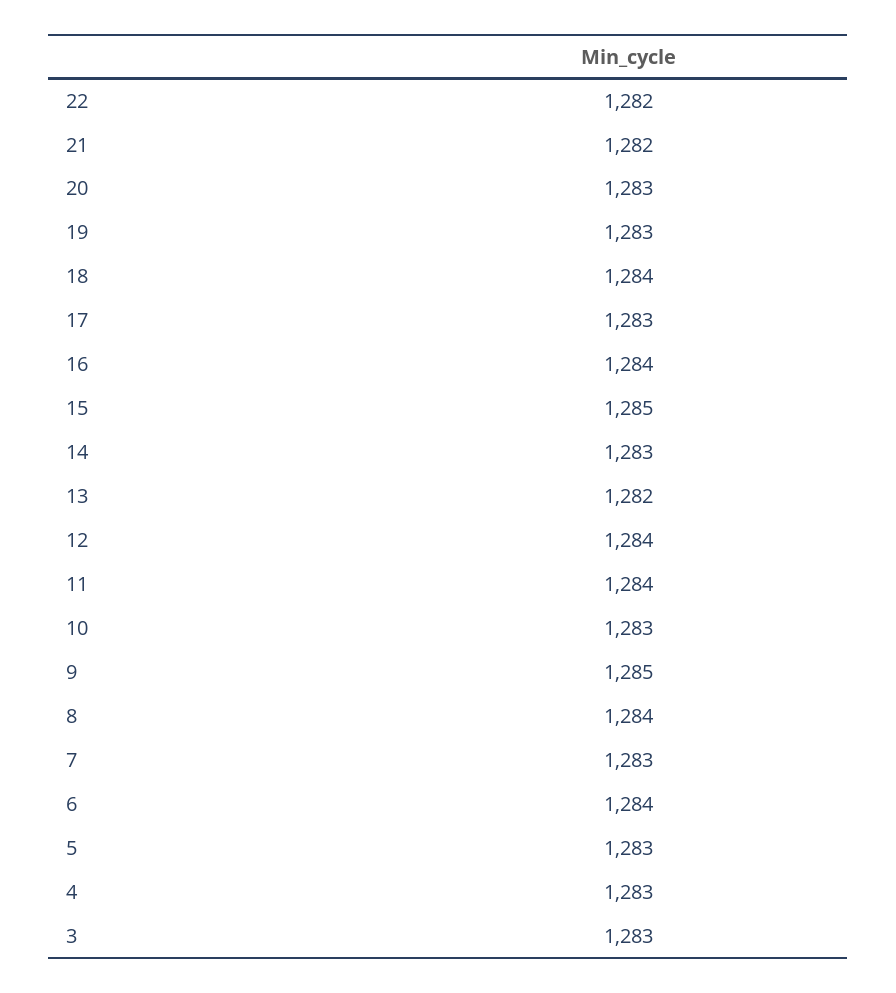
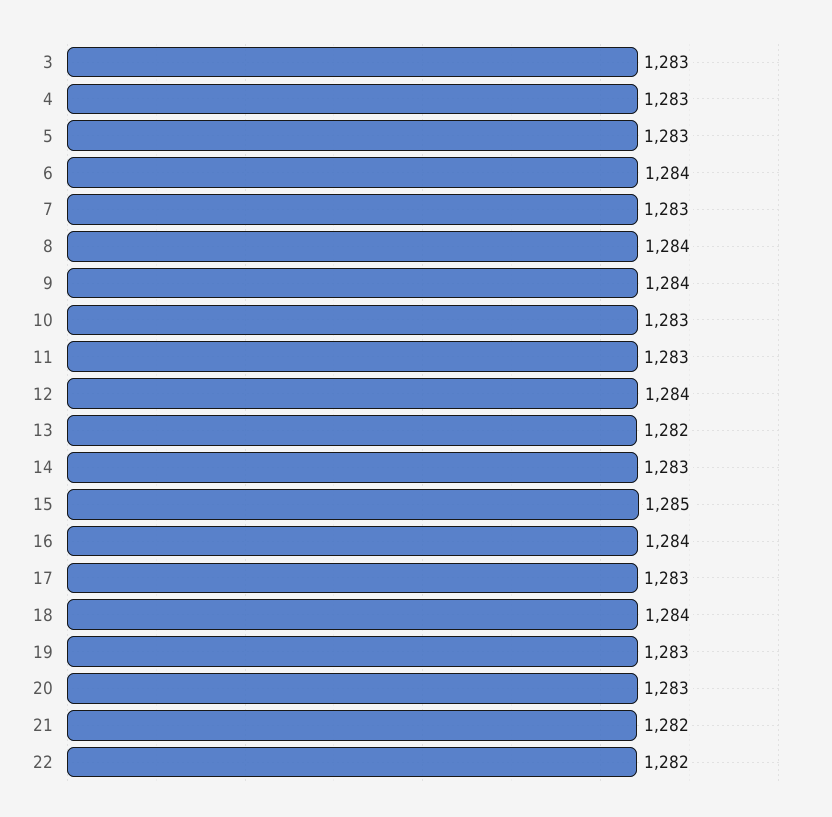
11: 1284 -> 1283
9: 1285 -> 1284

